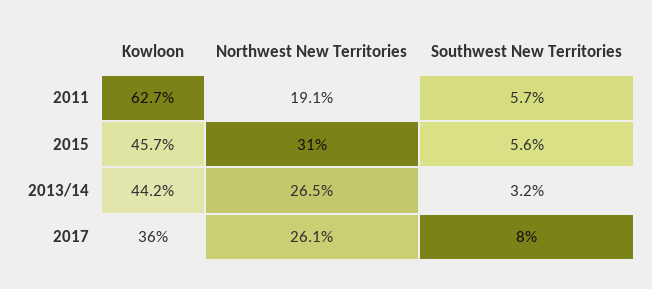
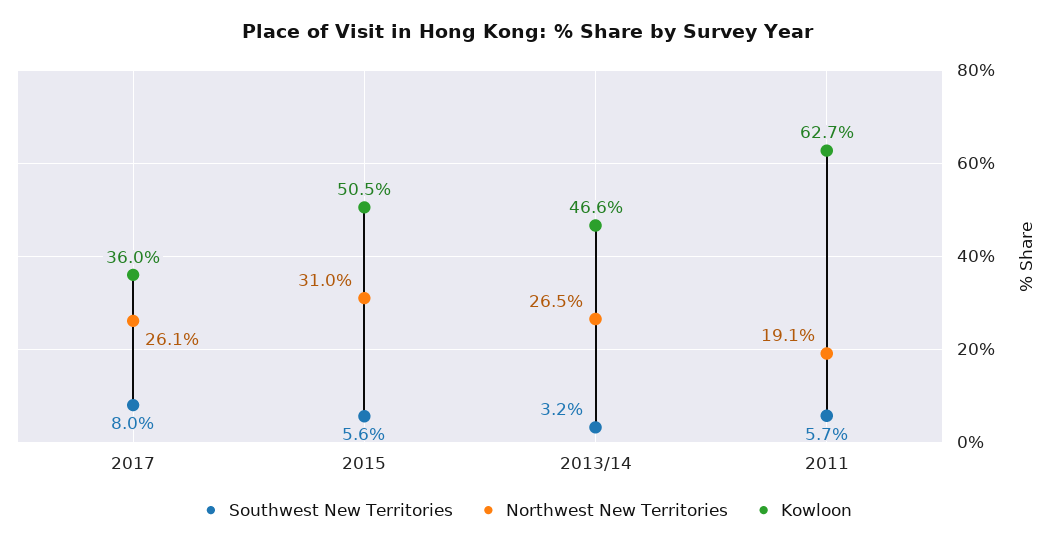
Kowloon, 2015: 45.7 -> 50.5
Kowloon, 2013/14: 44.2 -> 46.6

